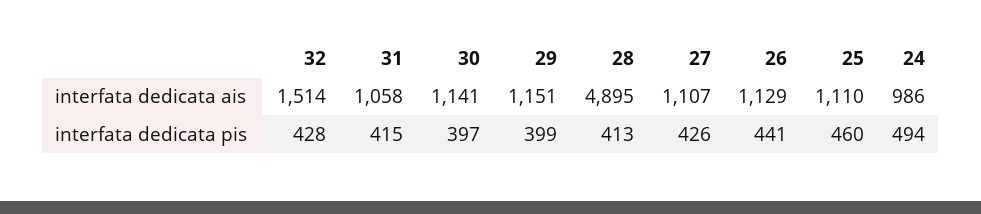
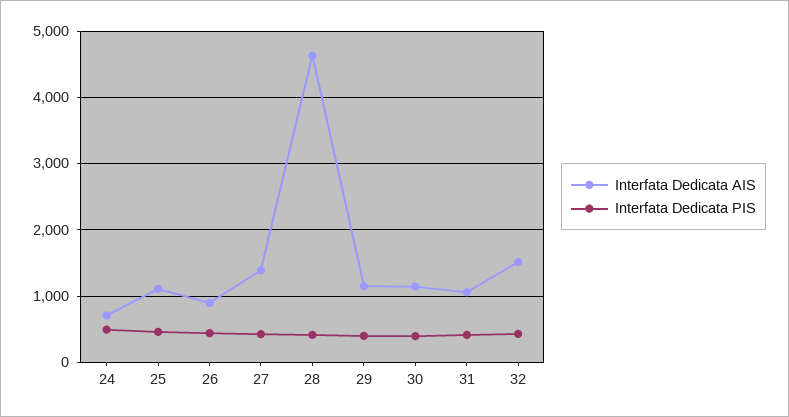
interfata dedicata ais, 28: 4895 -> 4600
interfata dedicata ais, 27: 1107 -> 1400
interfata dedicata ais, 26: 1129 -> 900
interfata dedicata ais, 24: 986 -> 700

